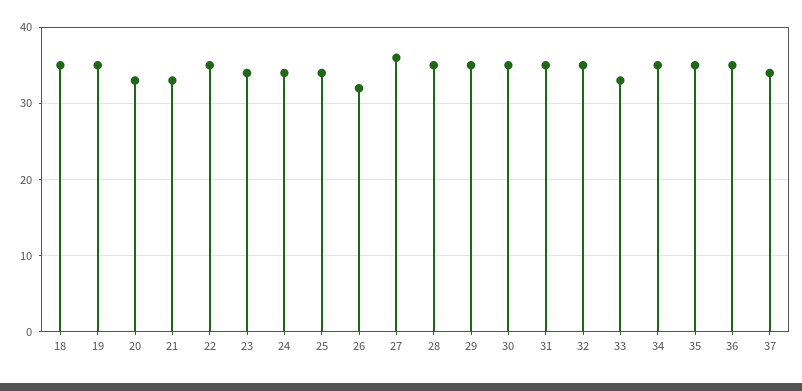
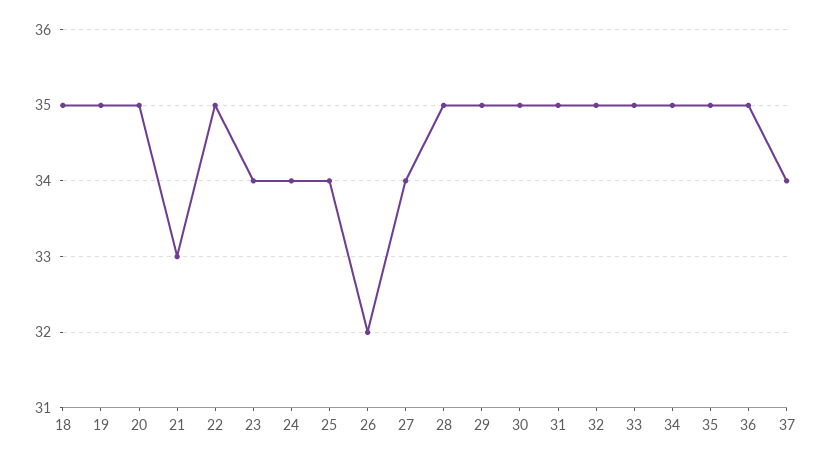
20: 33 -> 35
27: 36 -> 34
33: 33 -> 35

